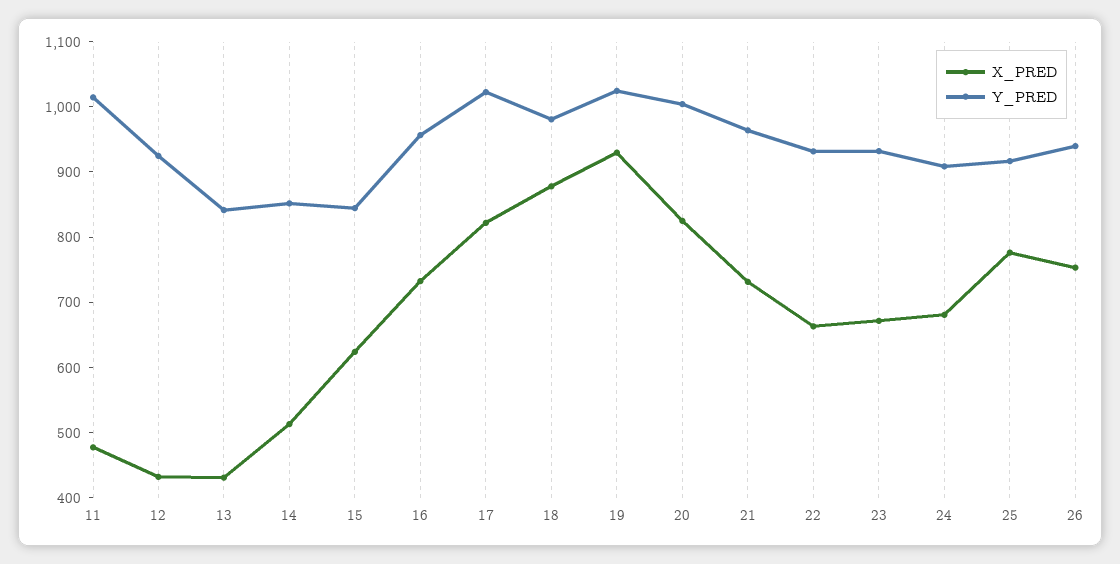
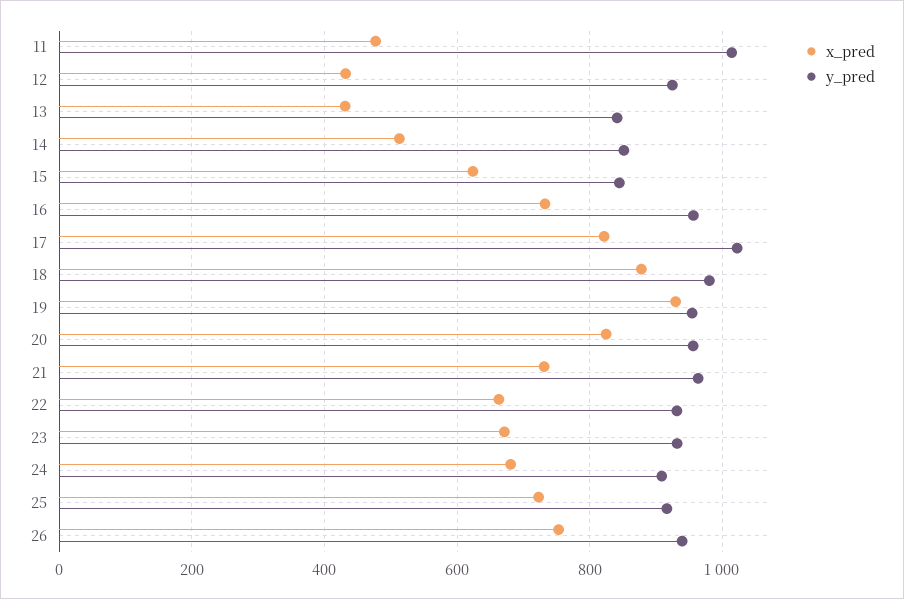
Y_PRED, 19: 1020 -> 960
Y_PRED, 20: 1000 -> 960
X_PRED, 25: 780 -> 720

